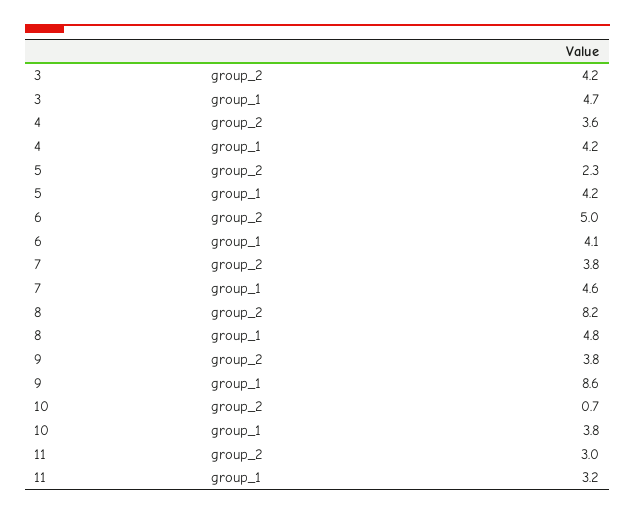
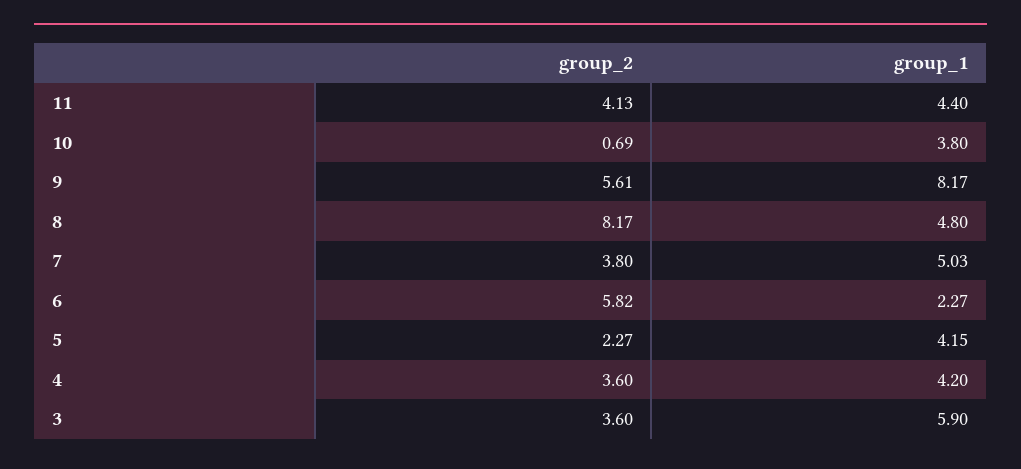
3, group_2: 4.2 -> 3.6
3, group_1: 4.7 -> 5.9
6, group_2: 5 -> 5.82
6, group_1: 4.1 -> 2.27
7, group_1: 4.6 -> 5.03
9, group_2: 3.8 -> 5.61
9, group_1: 8.6 -> 8.17
11, group_2: 3 -> 4.13
11, group_1: 3.2 -> 4.4

